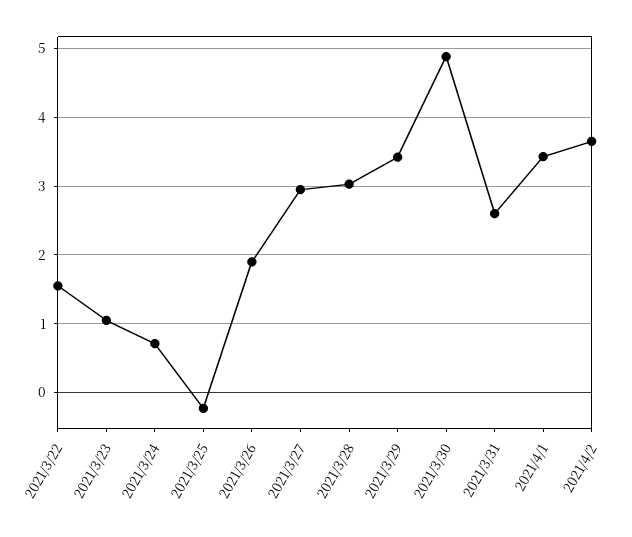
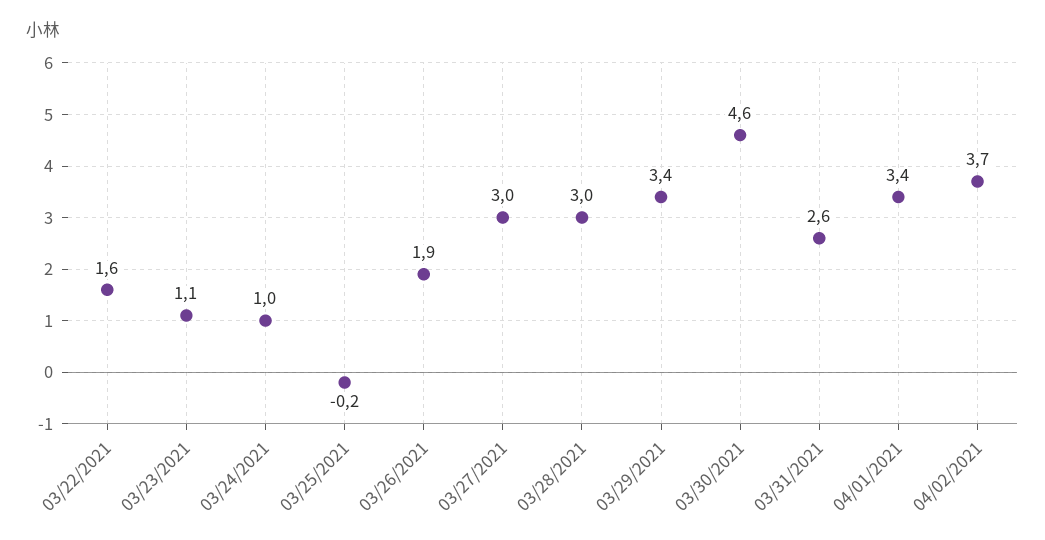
2021/3/24: 0.7 -> 1
2021/3/30: 4.9 -> 4.6

